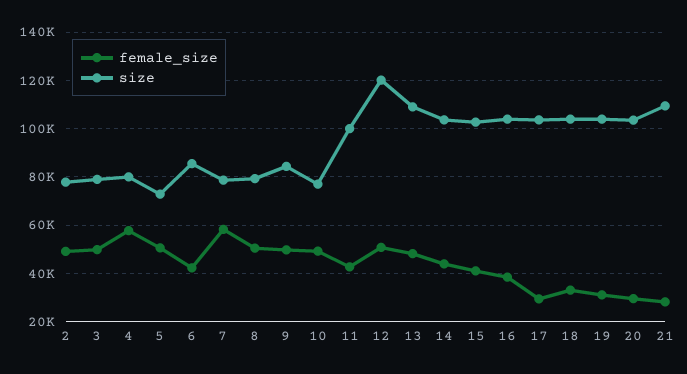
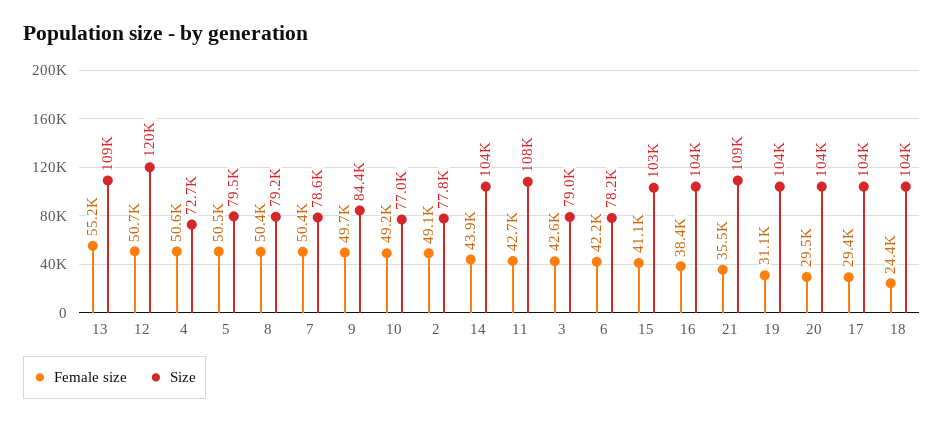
female_size, 3: 50000 -> 42600
female_size, 4: 57500 -> 50600
size, 4: 80000 -> 72700
size, 5: 72500 -> 79500
size, 6: 85000 -> 78200
female_size, 7: 57500 -> 50400
size, 11: 100000 -> 108000
female_size, 13: 47500 -> 55200
female_size, 18: 32500 -> 24400
female_size, 21: 27500 -> 35500

